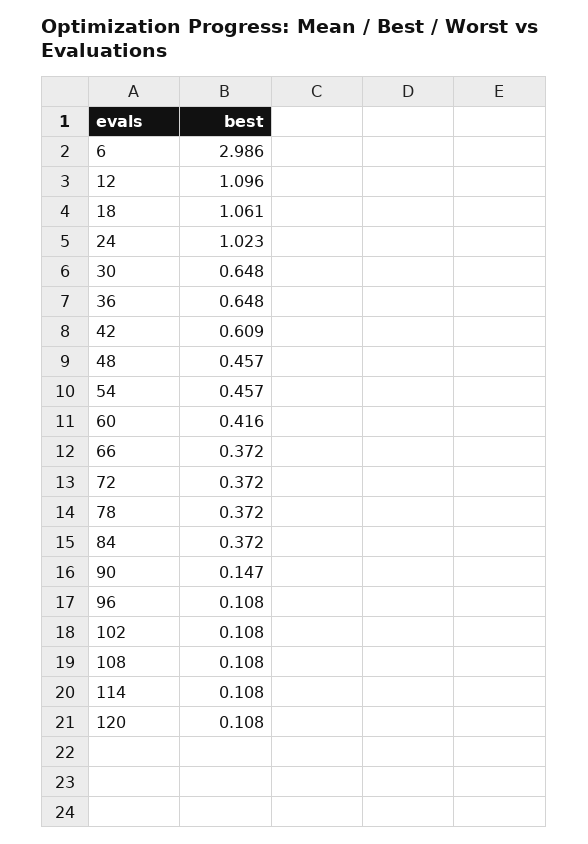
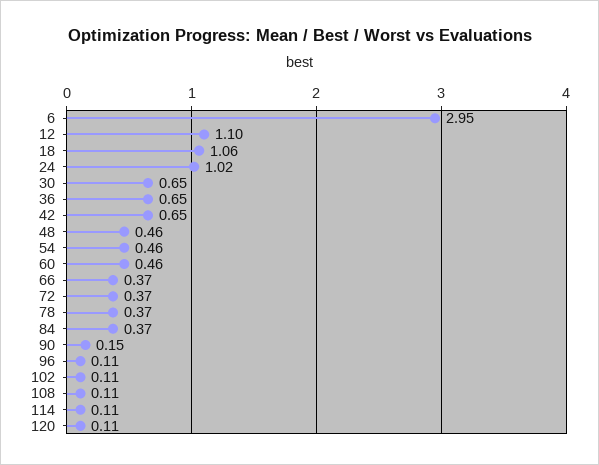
6: 2.986 -> 2.95
42: 0.609 -> 0.65
60: 0.416 -> 0.46

